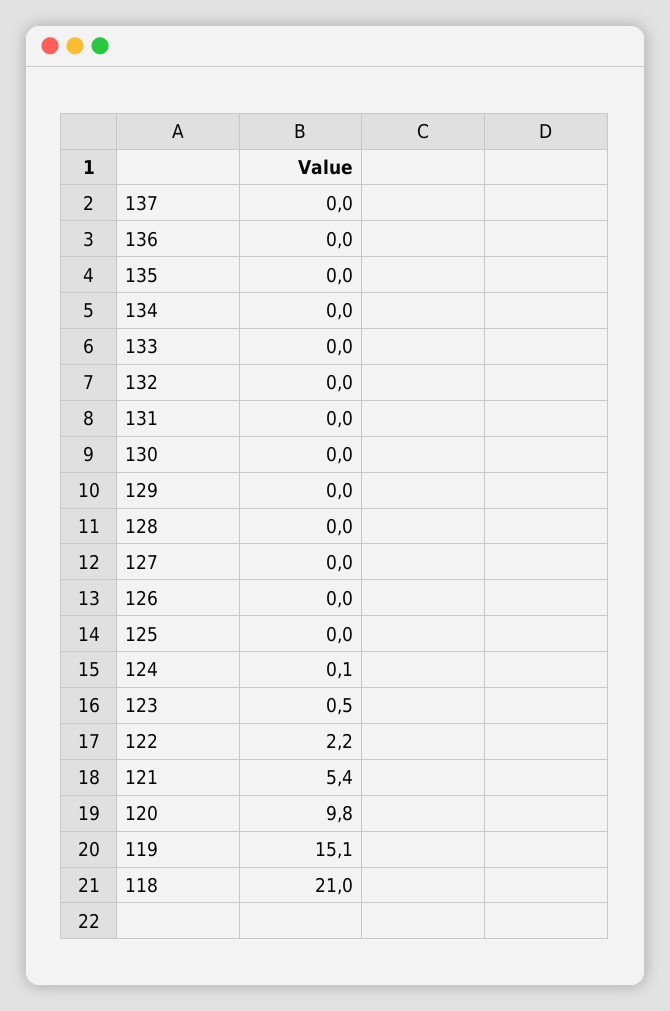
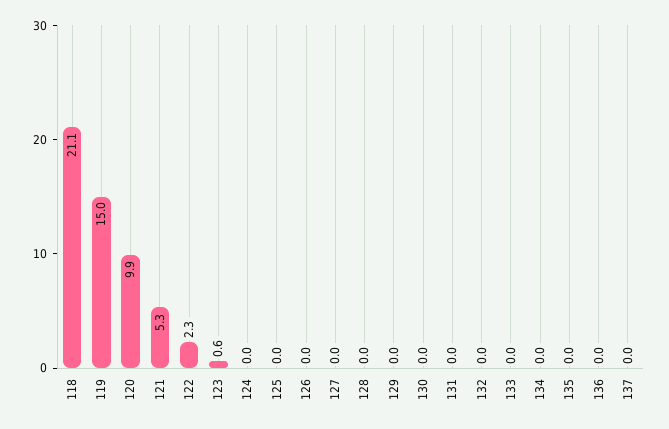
124: 0.1 -> 0
123: 0.5 -> 0.6
122: 2.2 -> 2.3
121: 5.4 -> 5.3
120: 9.8 -> 9.9
119: 15.1 -> 15
118: 21 -> 21.1

